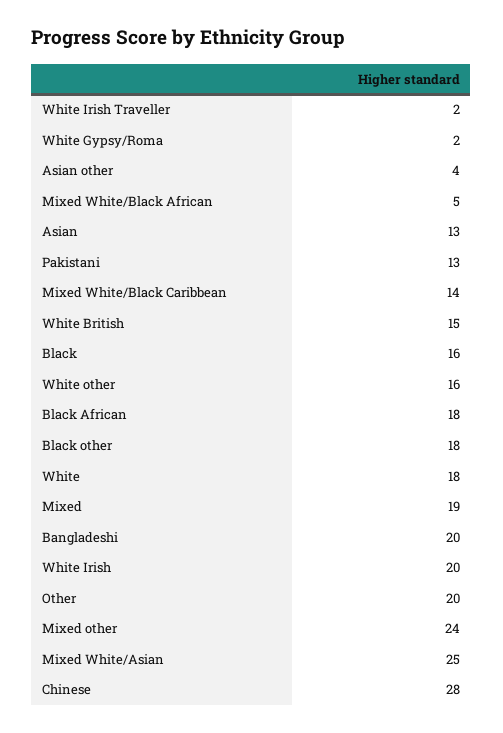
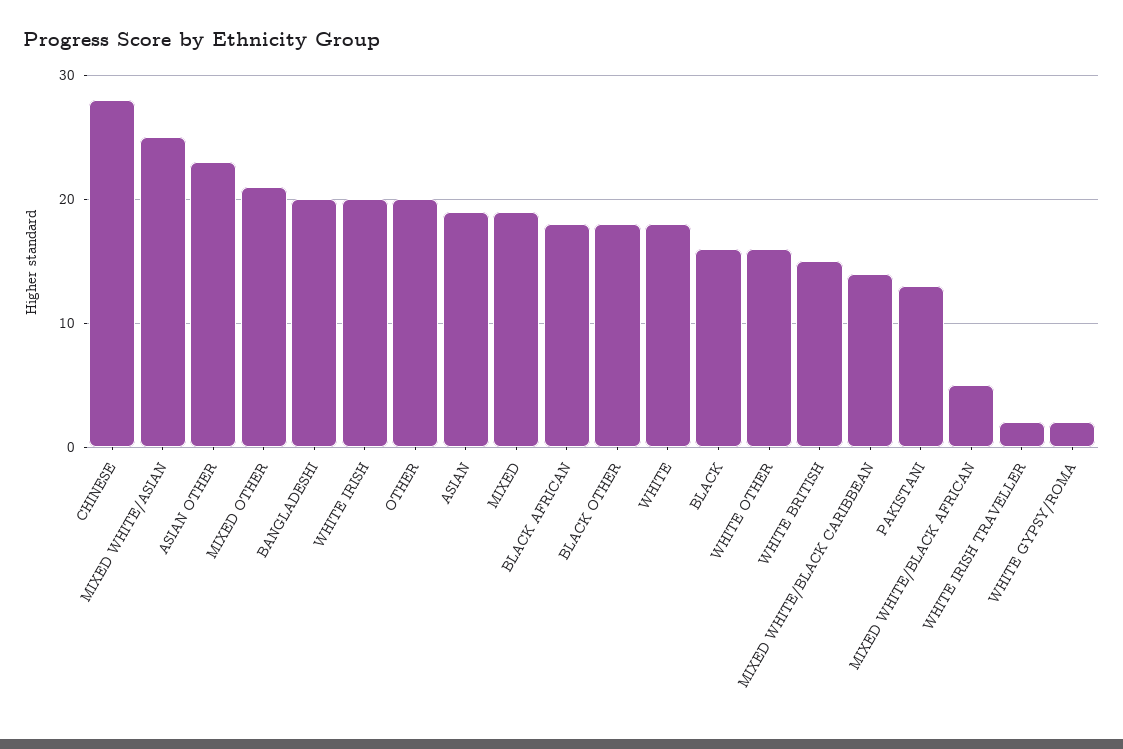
Asian other: 4 -> 23
Asian: 13 -> 19
Mixed other: 24 -> 21

